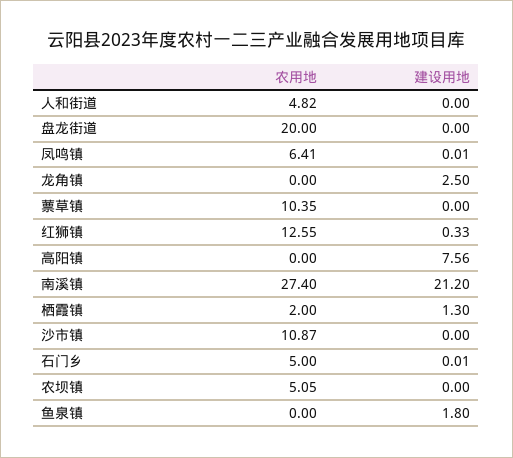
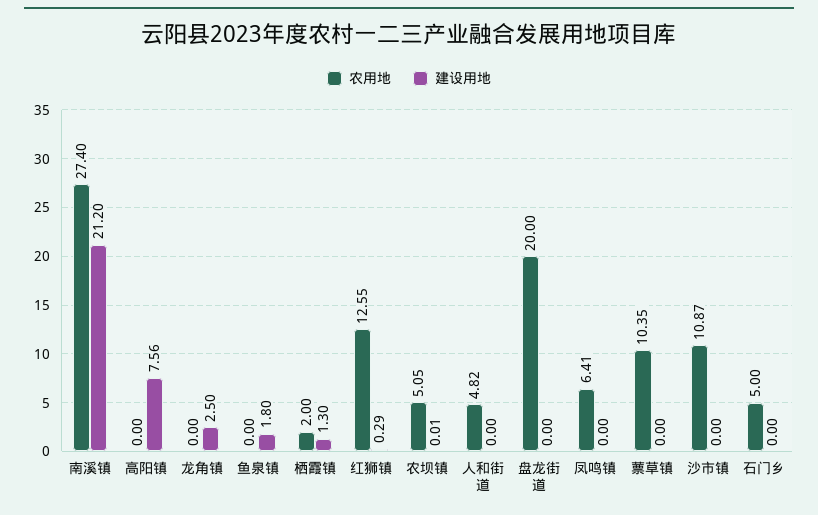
建设用地, 凤鸣镇: 0.01 -> 0
建设用地, 红狮镇: 0.33 -> 0.29
建设用地, 石门乡: 0.01 -> 0
建设用地, 农坝镇: 0 -> 0.01

